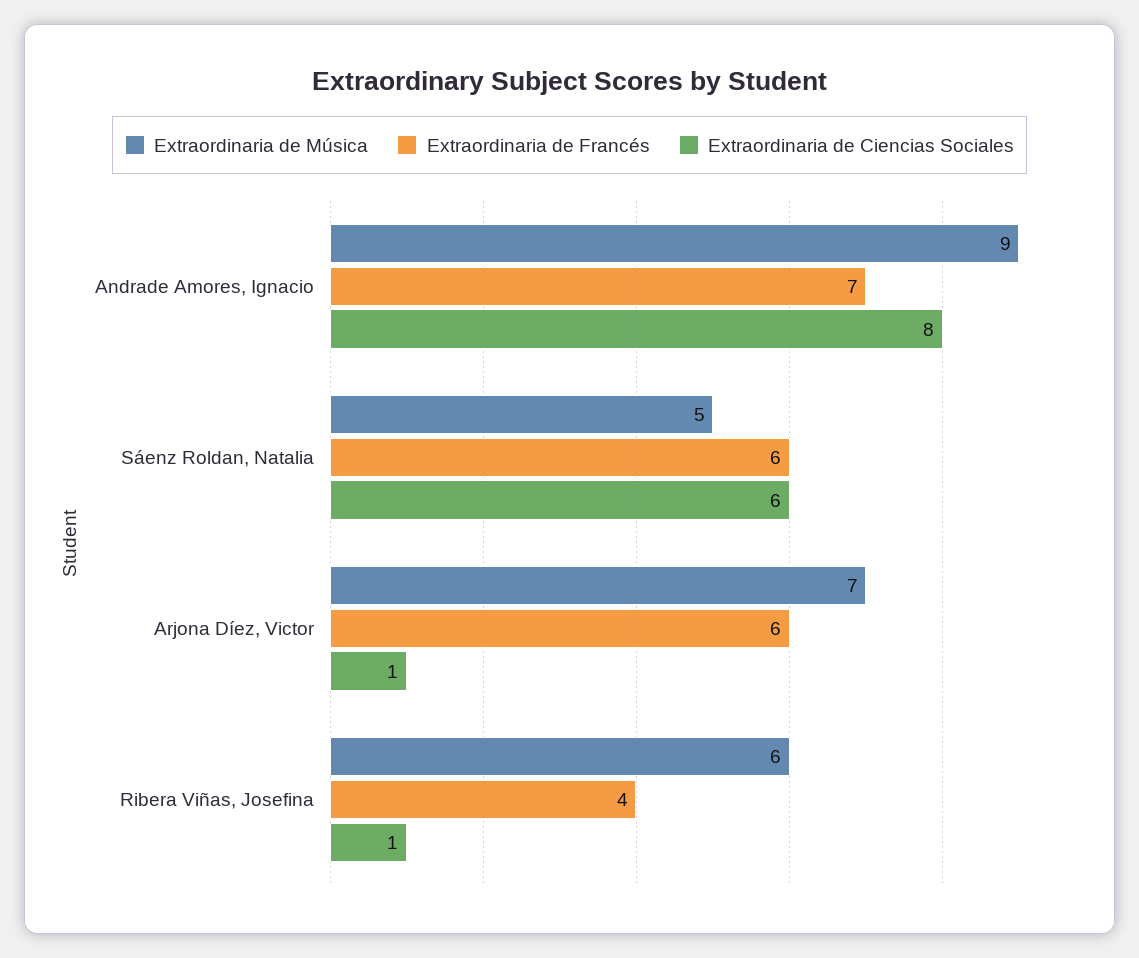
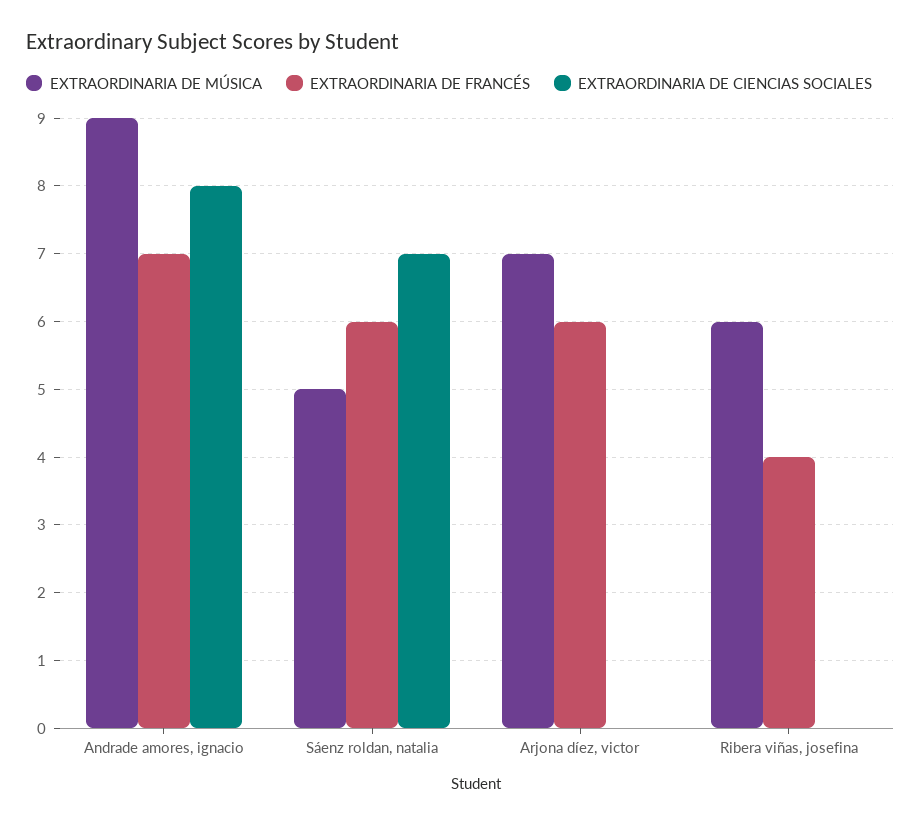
Extraordinaria de Ciencias Sociales, Sáenz Roldan, Natalia: 6 -> 7
Extraordinaria de Ciencias Sociales, Arjona Díez, Victor: 1 -> 0
Extraordinaria de Ciencias Sociales, Ribera Viñas, Josefina: 1 -> 0

